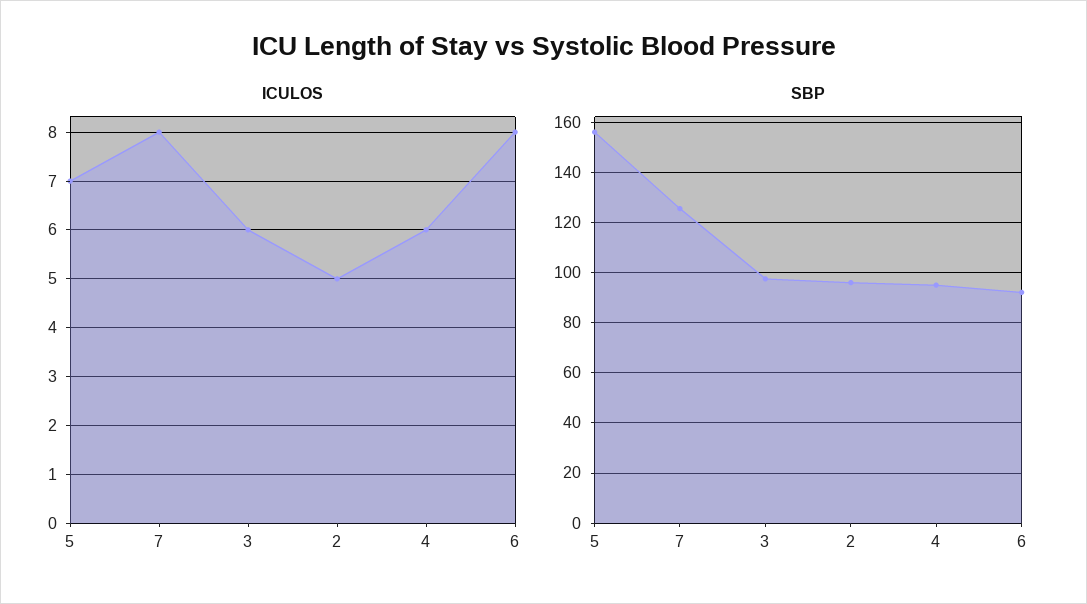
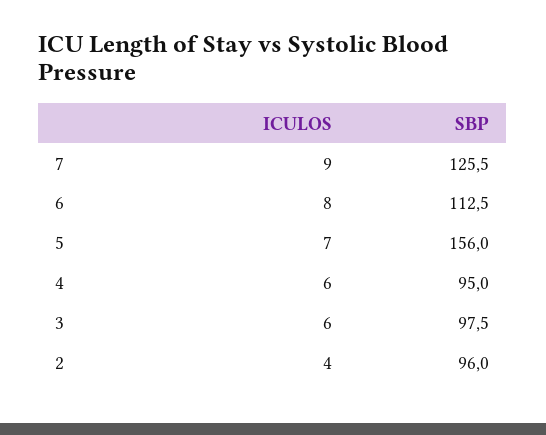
ICULOS, 7: 8 -> 9
ICULOS, 2: 5 -> 4
SBP, 6: 92.5 -> 112.5

